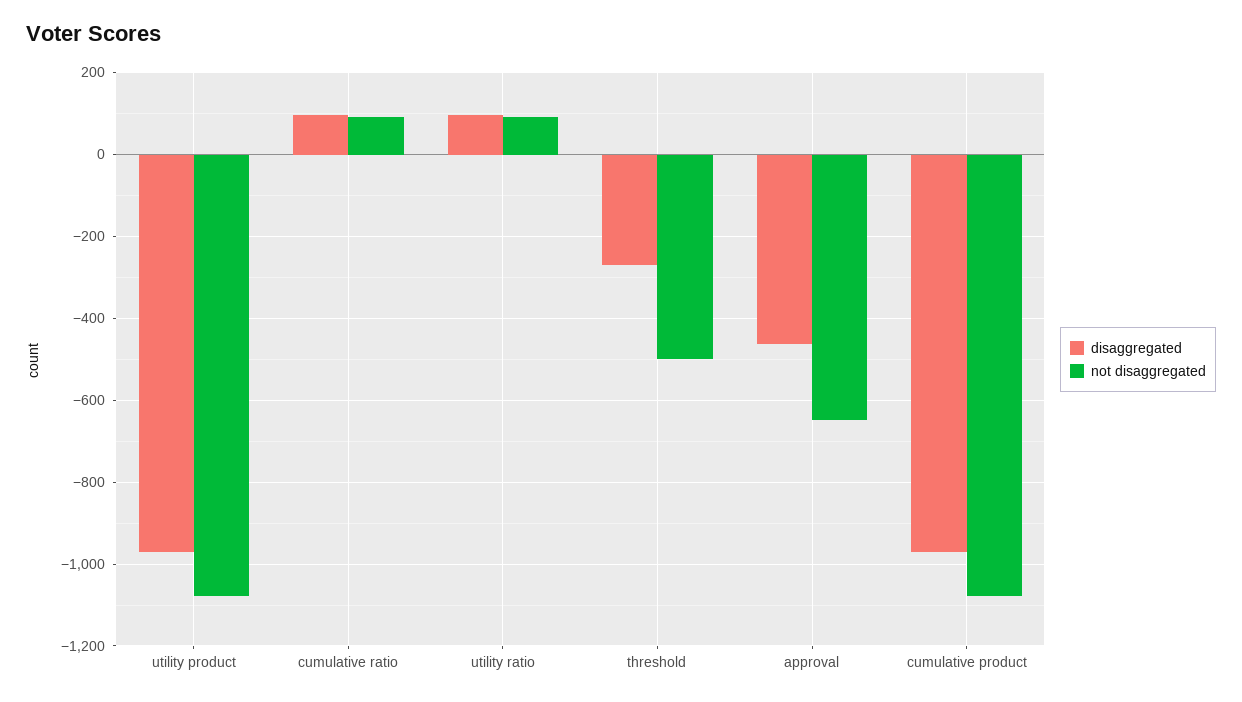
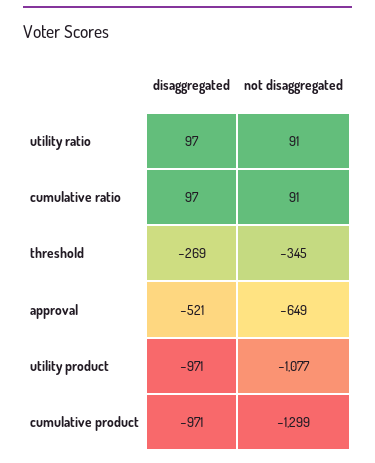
not disaggregated, threshold: -500 -> -345
disaggregated, approval: -460 -> -521
not disaggregated, cumulative product: -1080 -> -1299

